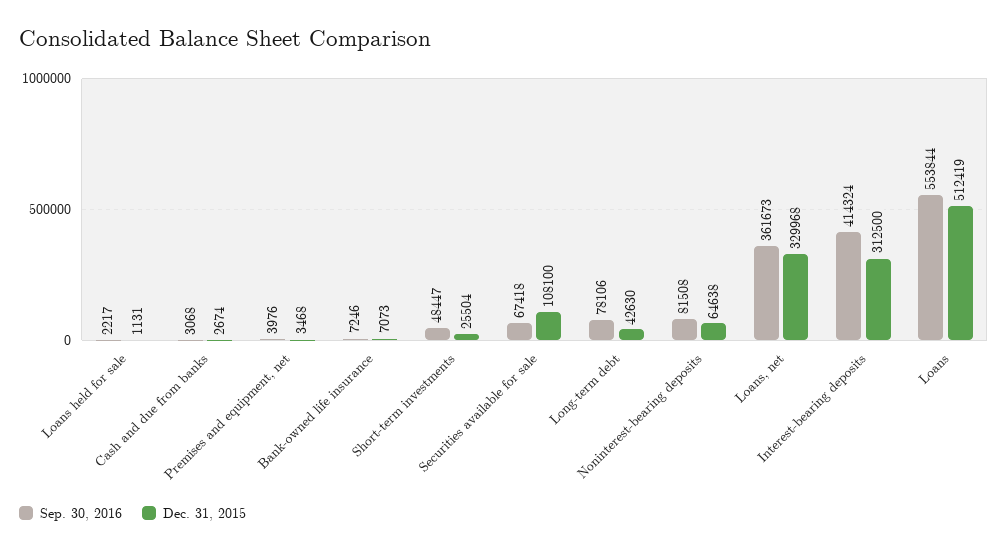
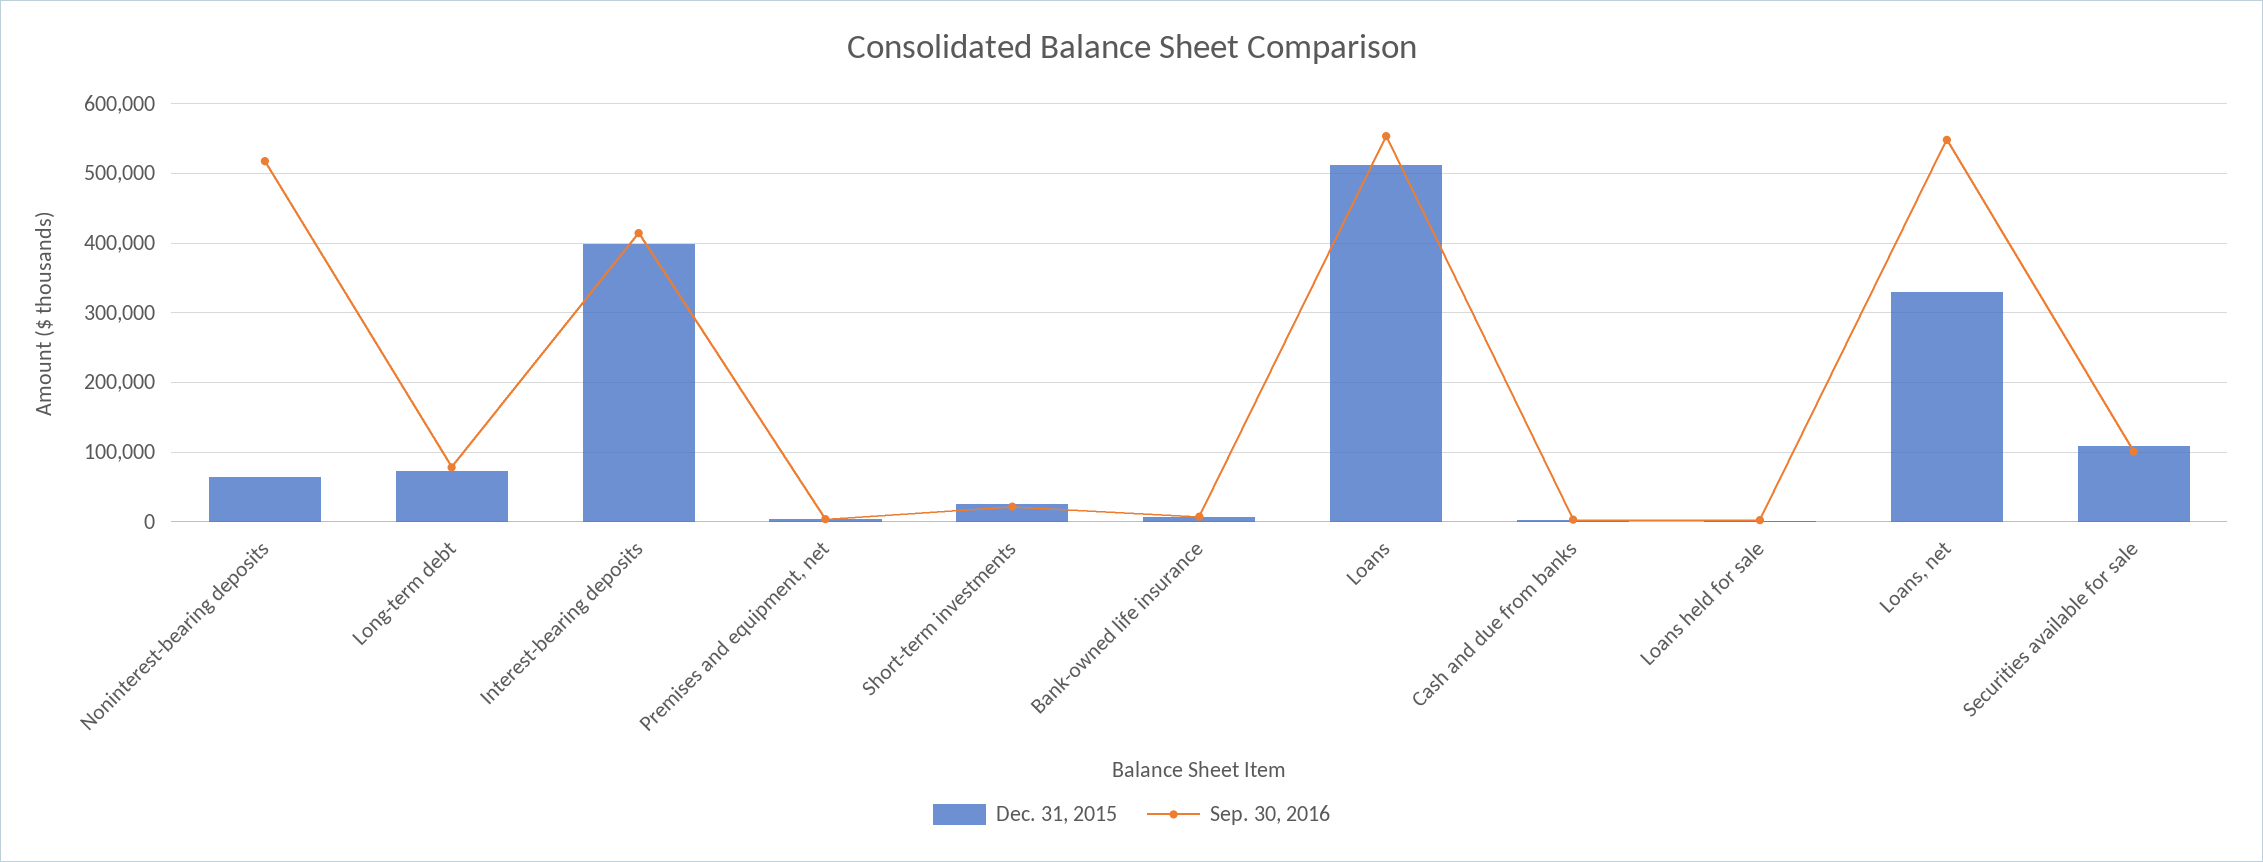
Sep. 30, 2016, Short-term investments: 48447 -> 20000
Sep. 30, 2016, Securities available for sale: 67418 -> 100000
Dec. 31, 2015, Long-term debt: 42630 -> 70000
Sep. 30, 2016, Noninterest-bearing deposits: 81508 -> 520000
Sep. 30, 2016, Loans, net: 361673 -> 550000
Dec. 31, 2015, Interest-bearing deposits: 312500 -> 400000

